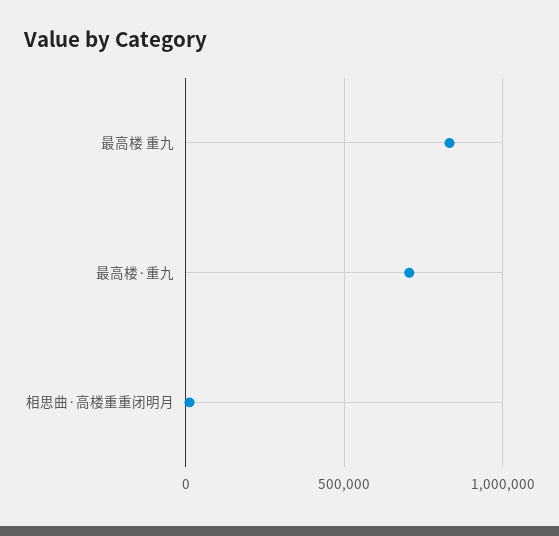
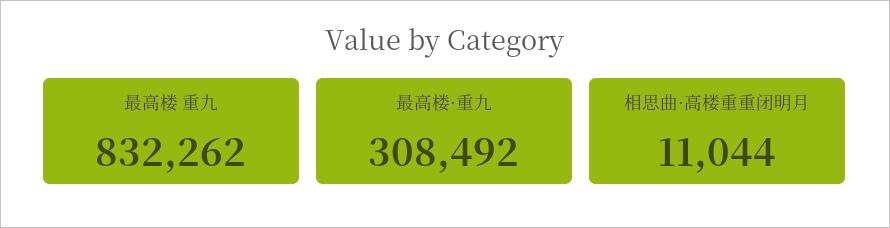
最高楼·重九: 700000 -> 308492

